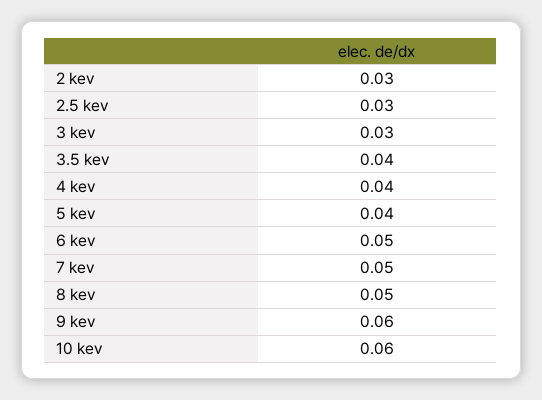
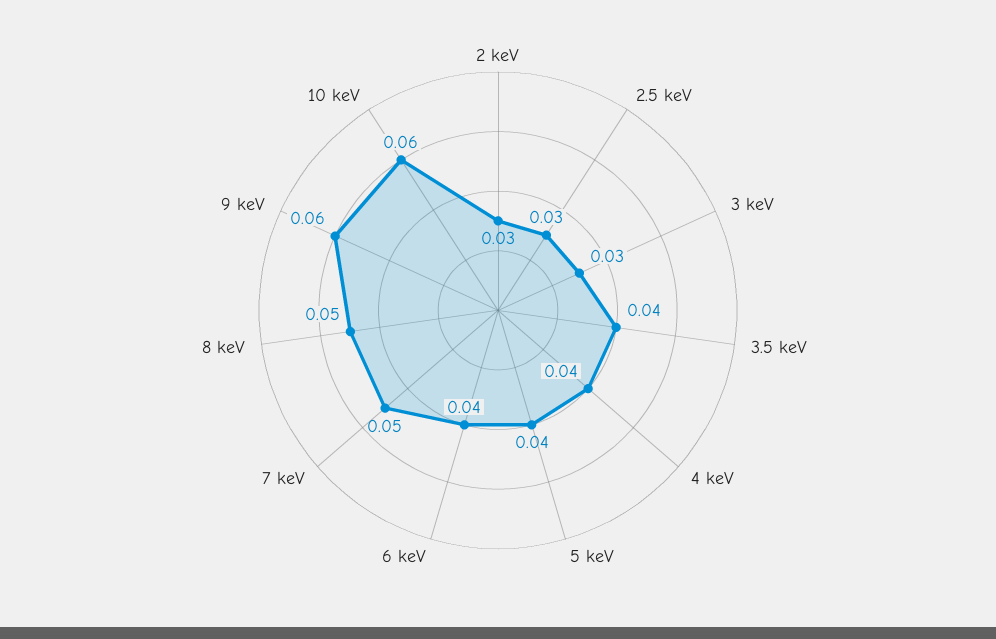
6 kev: 0.05 -> 0.04

